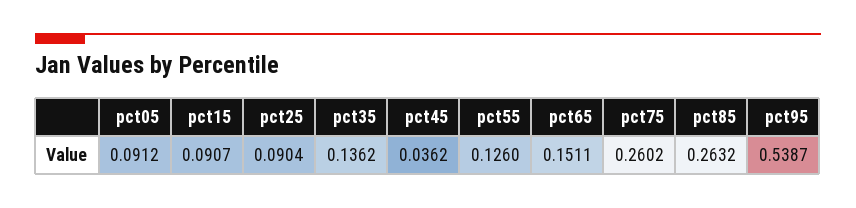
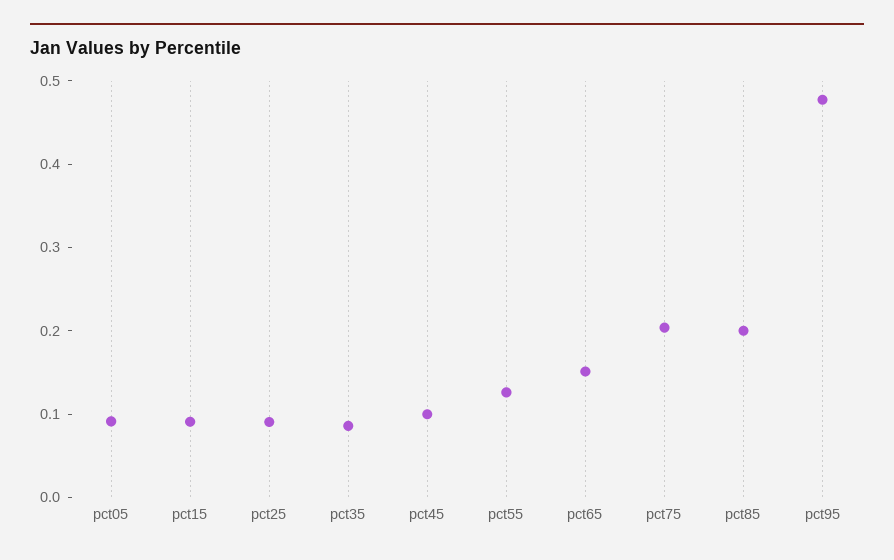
pct35: 0.1362 -> 0.08
pct45: 0.0362 -> 0.1
pct75: 0.2602 -> 0.2
pct85: 0.2632 -> 0.2
pct95: 0.5387 -> 0.48

